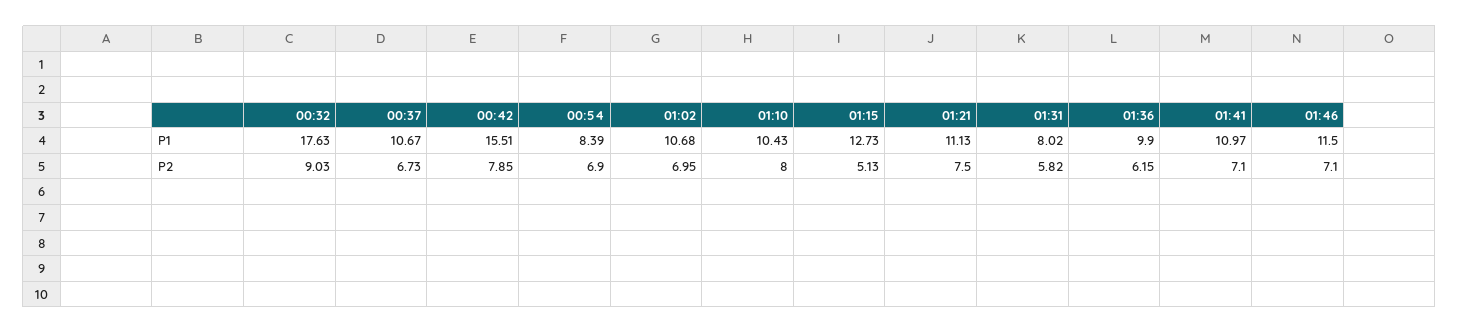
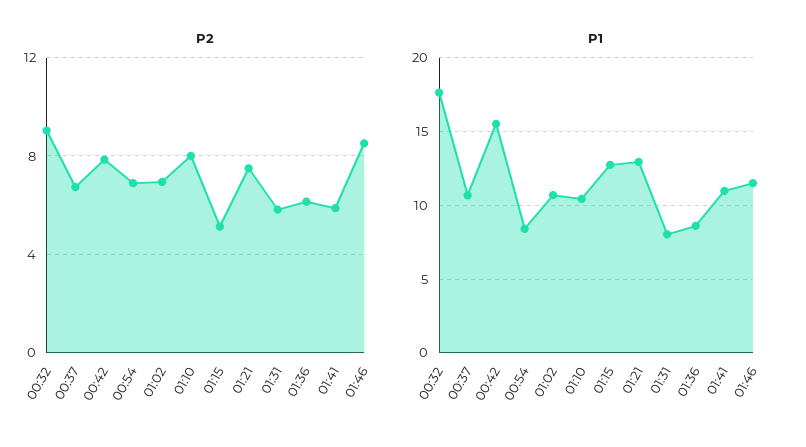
P1, 01:21: 11.13 -> 13
P1, 01:36: 9.9 -> 8.5
P2, 01:41: 7.1 -> 6
P2, 01:46: 7.1 -> 8.5

